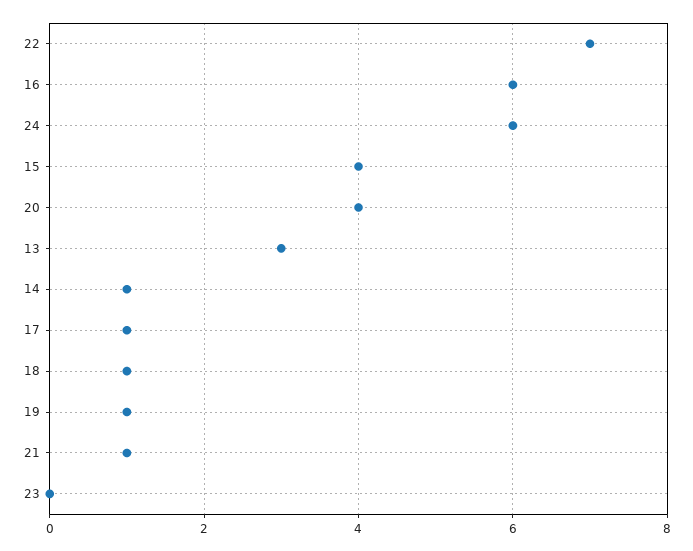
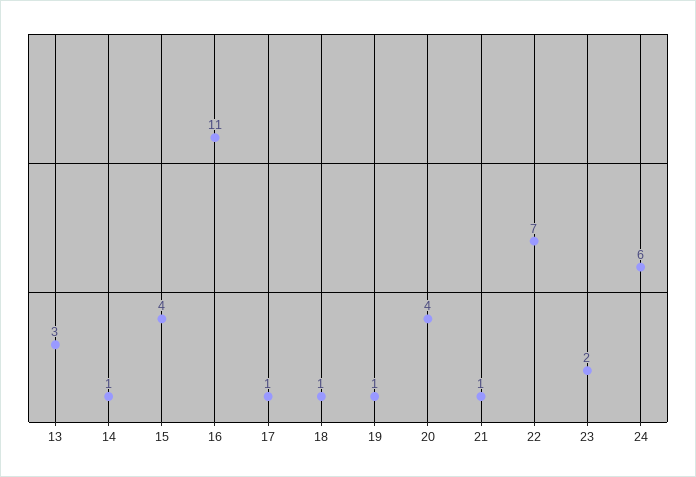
16: 6 -> 11
23: 0 -> 2

